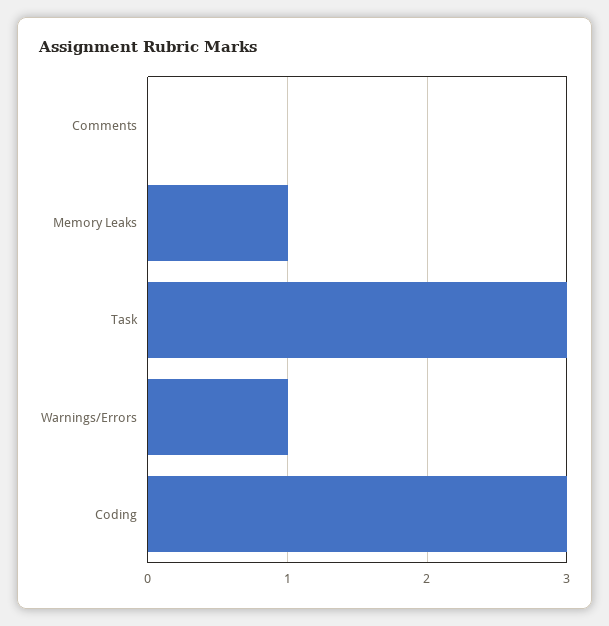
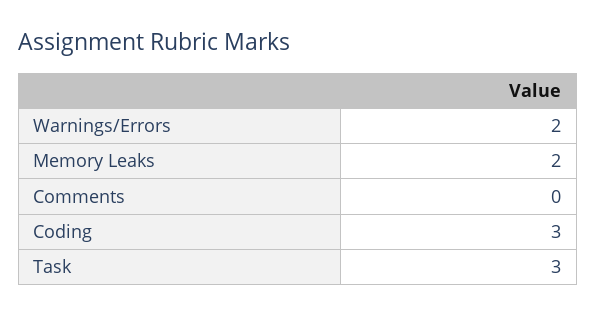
Memory Leaks: 1 -> 2
Warnings/Errors: 1 -> 2

